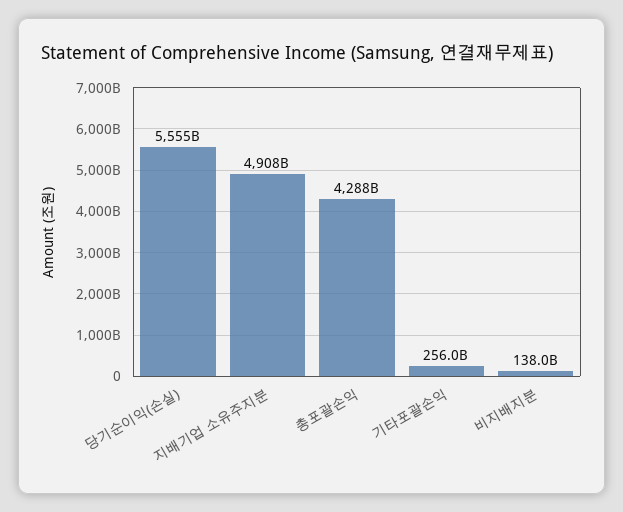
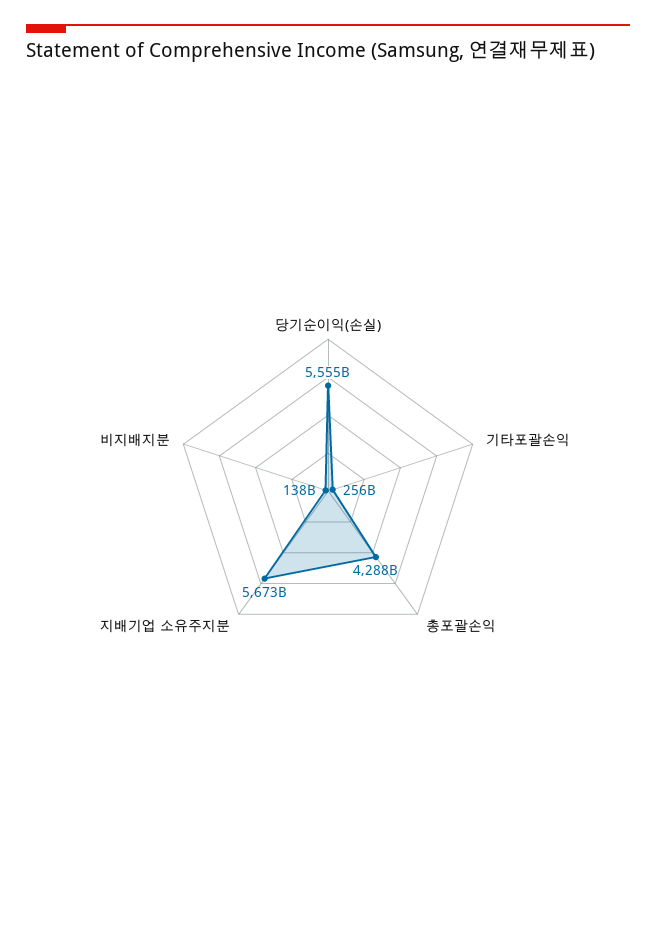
지배기업 소유주지분: 4908000000000 -> 5673000000000

